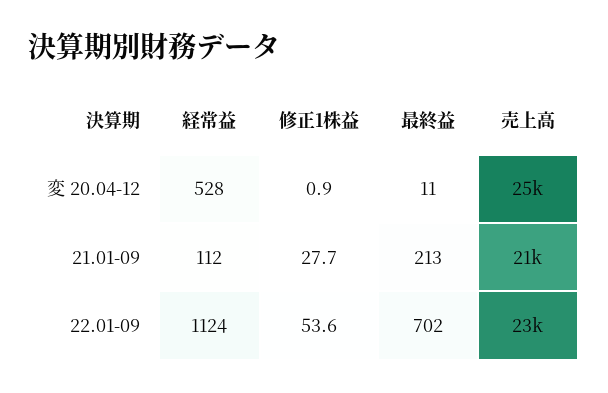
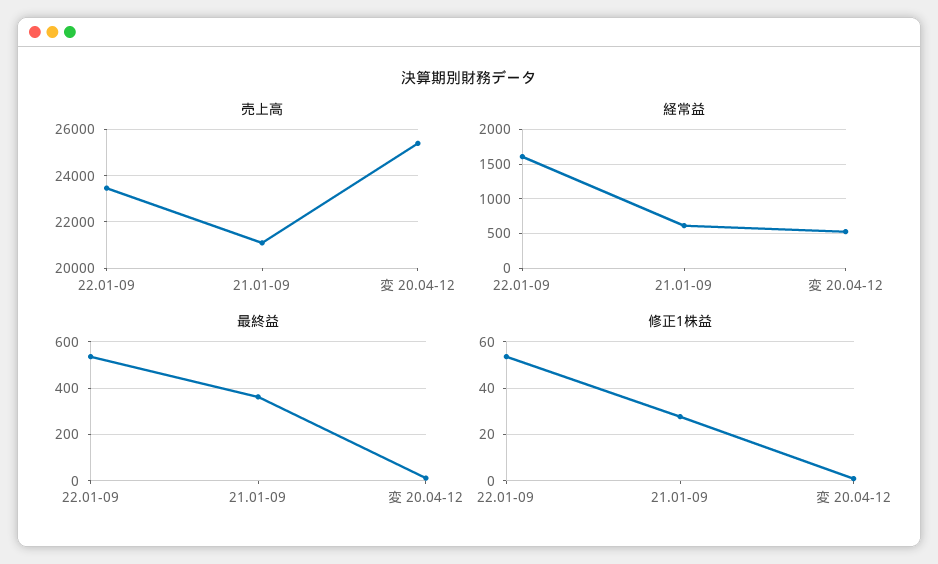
経常益, 21.01-09: 112 -> 600
最終益, 21.01-09: 213 -> 350
経常益, 22.01-09: 1124 -> 1600
最終益, 22.01-09: 702 -> 550

